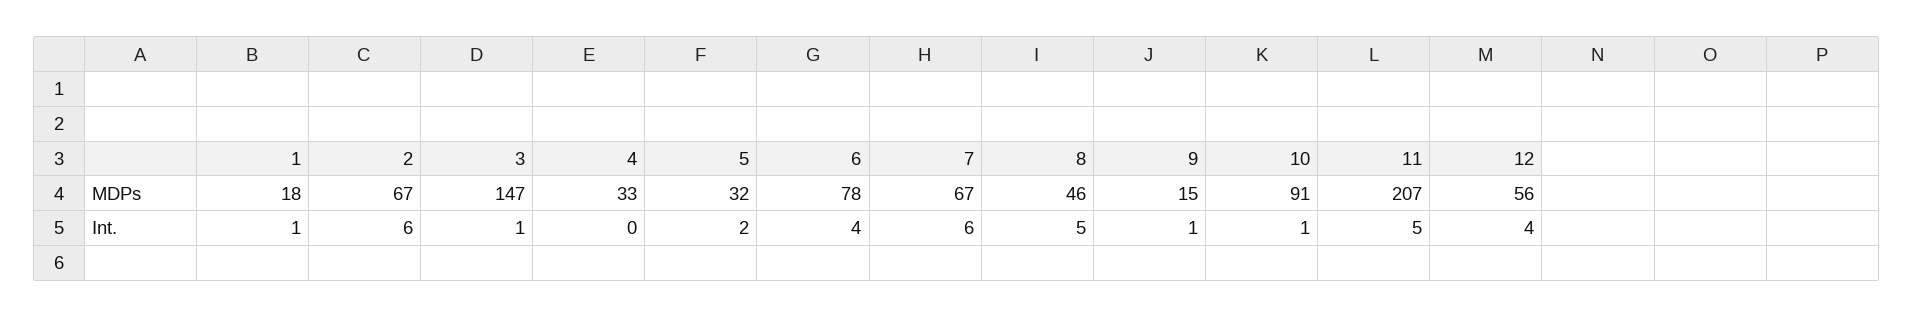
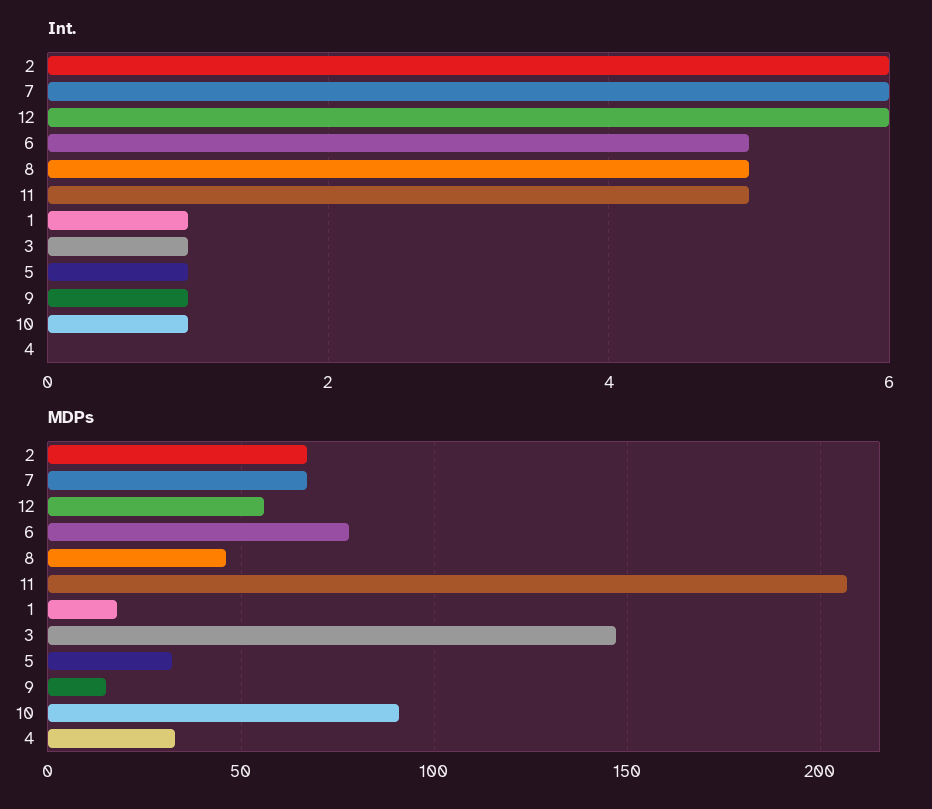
Int., 5: 2 -> 1
Int., 6: 4 -> 5
Int., 12: 4 -> 6

